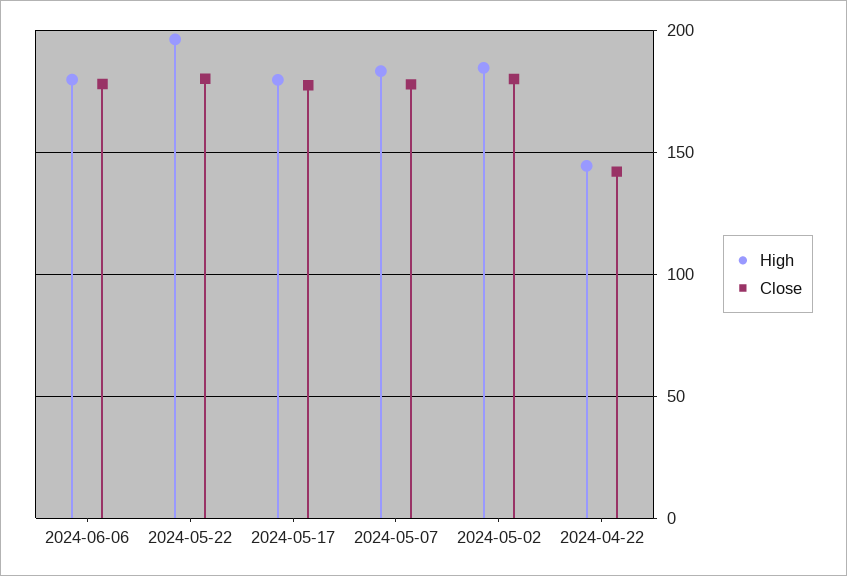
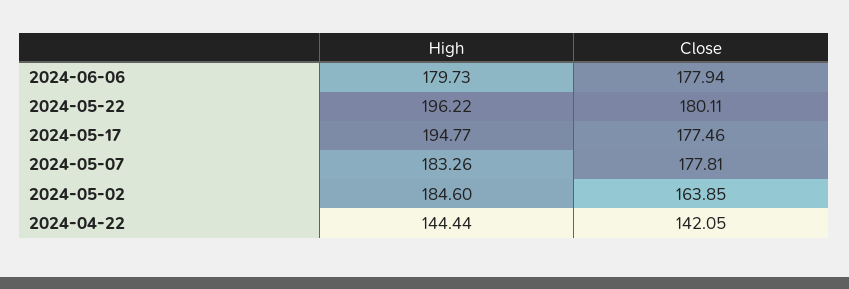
High, 2024-05-17: 180 -> 194.77
Close, 2024-05-02: 180 -> 163.85

